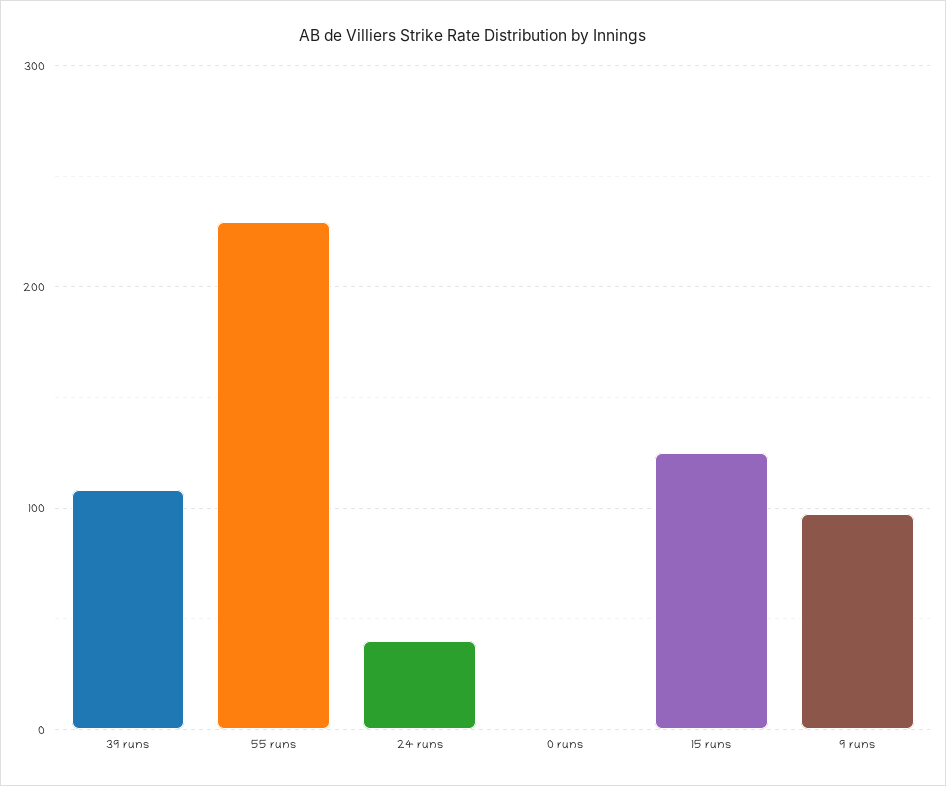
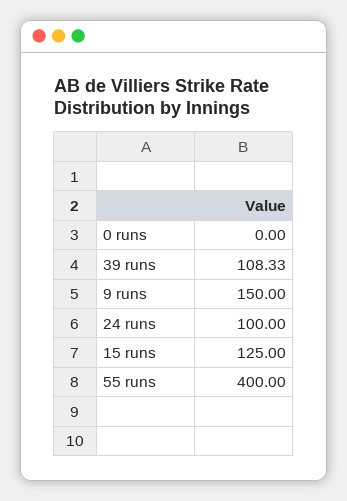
55 runs: 230 -> 400
24 runs: 40 -> 100
9 runs: 100 -> 150

